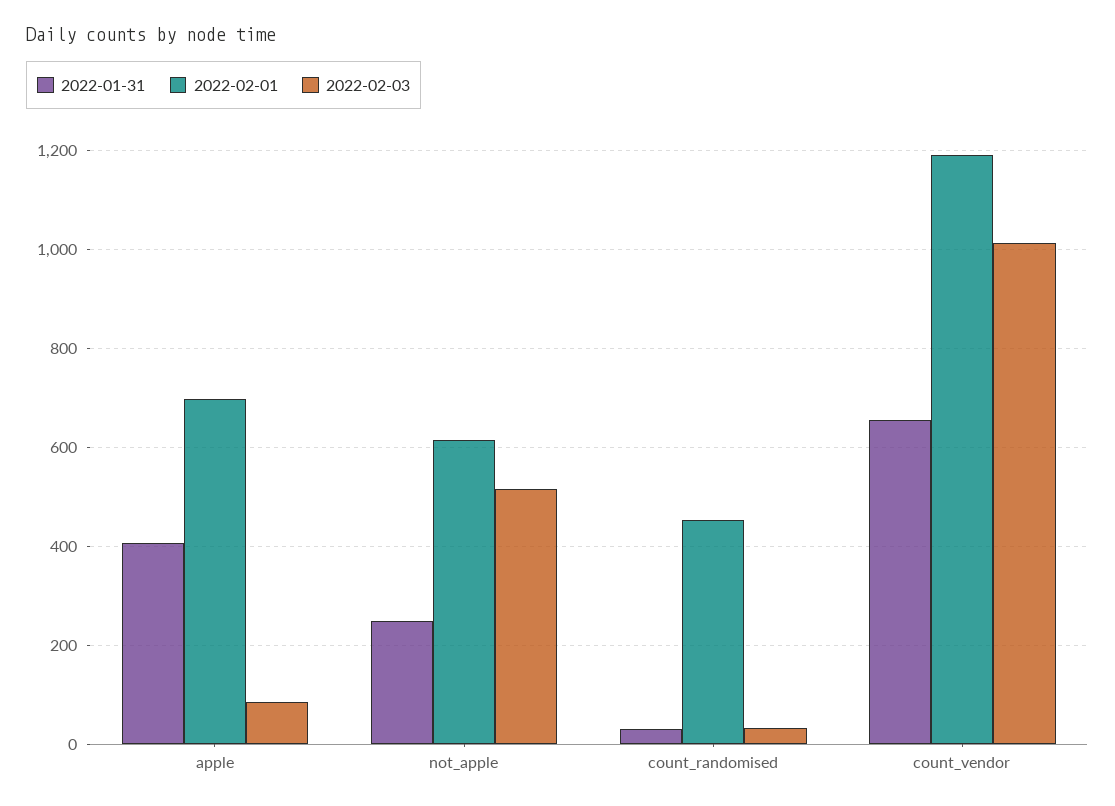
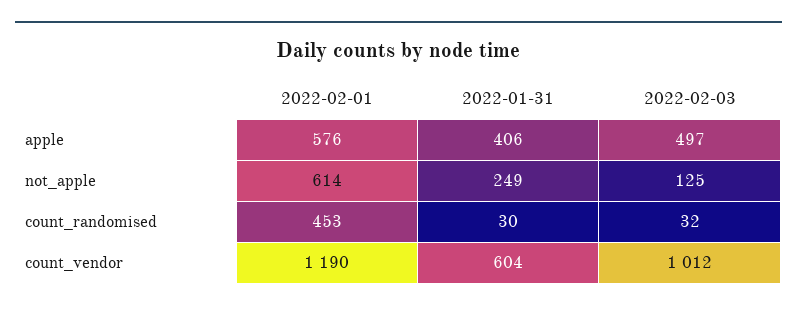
2022-02-01, apple: 700 -> 576
2022-02-03, apple: 80 -> 497
2022-02-03, not_apple: 520 -> 125
2022-01-31, count_vendor: 660 -> 604

